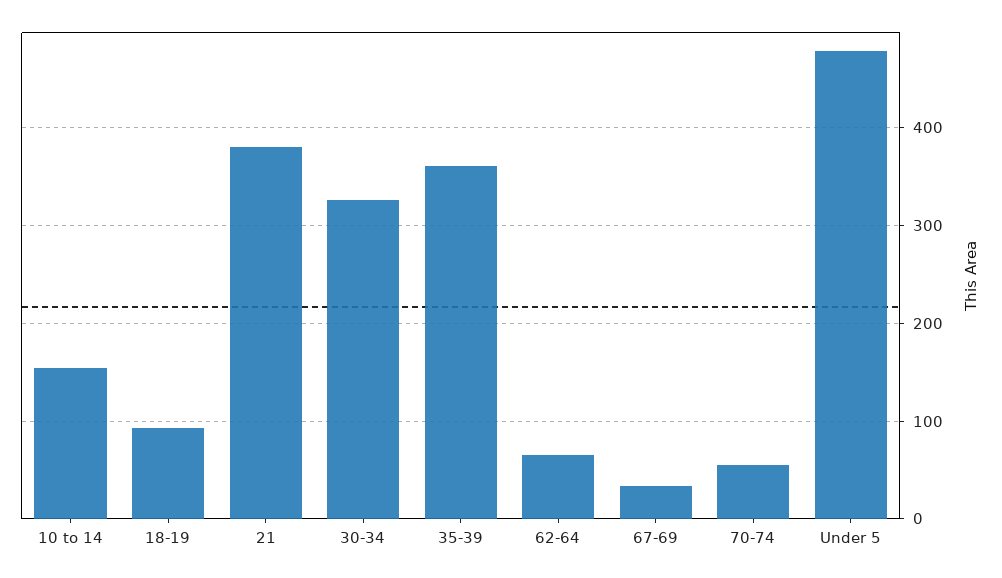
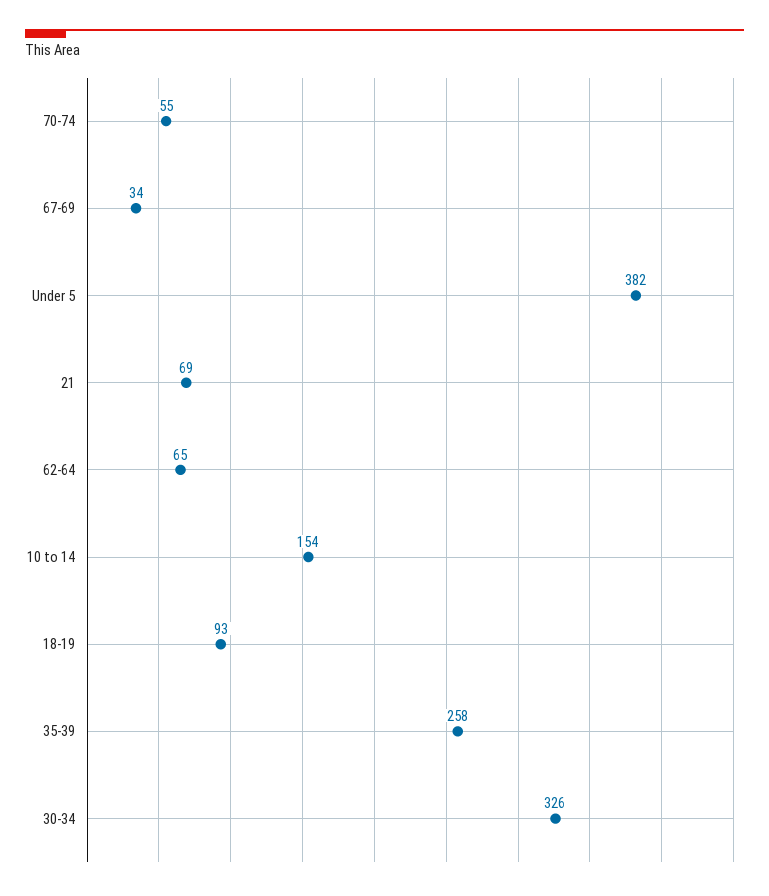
21: 380 -> 69
35-39: 360 -> 258
Under 5: 480 -> 382

